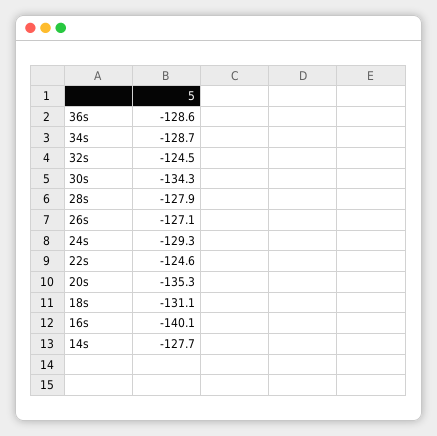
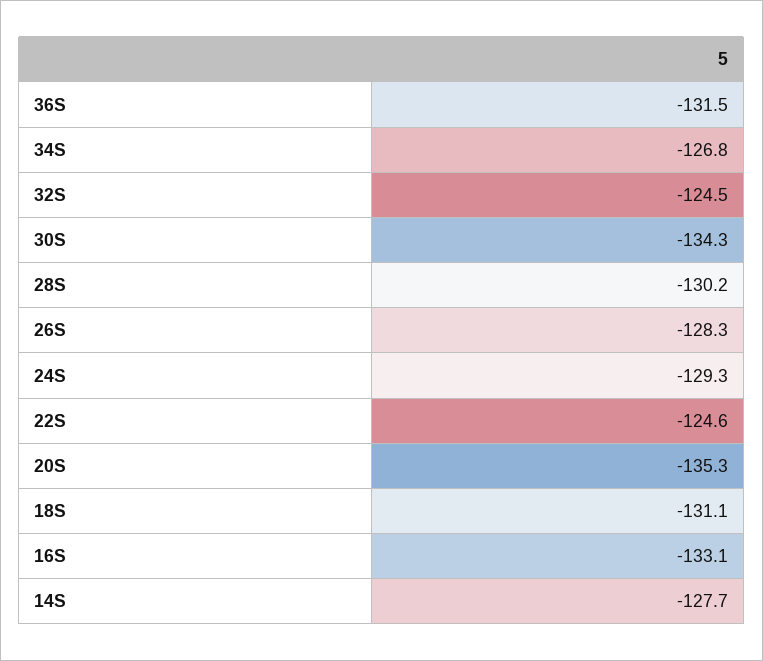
36s: -128.6 -> -131.5
34s: -128.7 -> -126.8
28s: -127.9 -> -130.2
26s: -127.1 -> -128.3
16s: -140.1 -> -133.1

